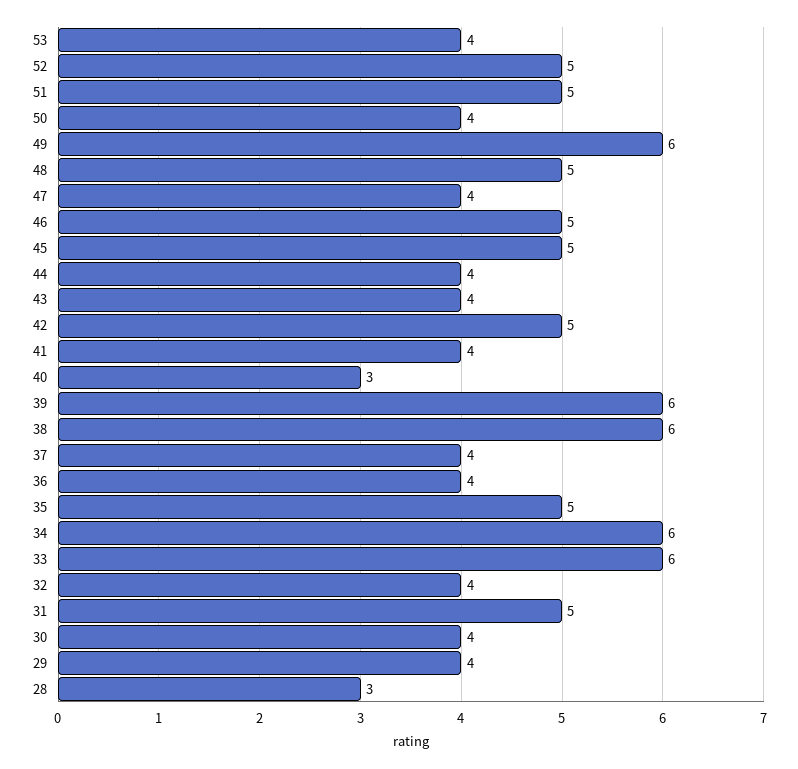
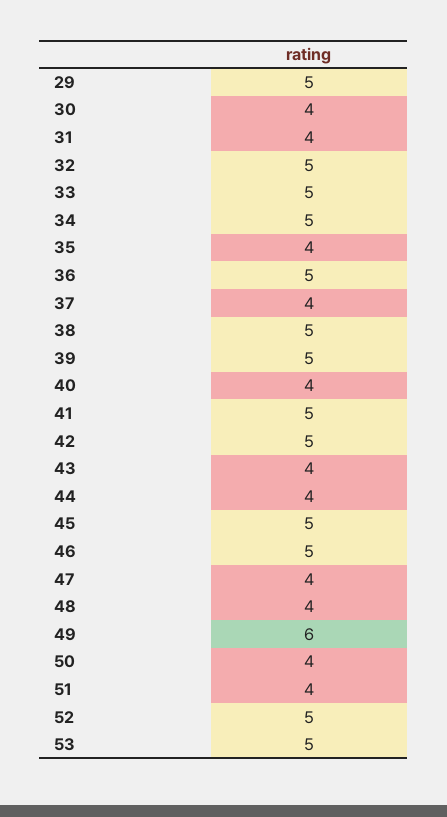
53: 4 -> 5
51: 5 -> 4
48: 5 -> 4
41: 4 -> 5
40: 3 -> 4
39: 6 -> 5
38: 6 -> 5
36: 4 -> 5
35: 5 -> 4
34: 6 -> 5
33: 6 -> 5
32: 4 -> 5
31: 5 -> 4
29: 4 -> 5
28: 3 -> none

